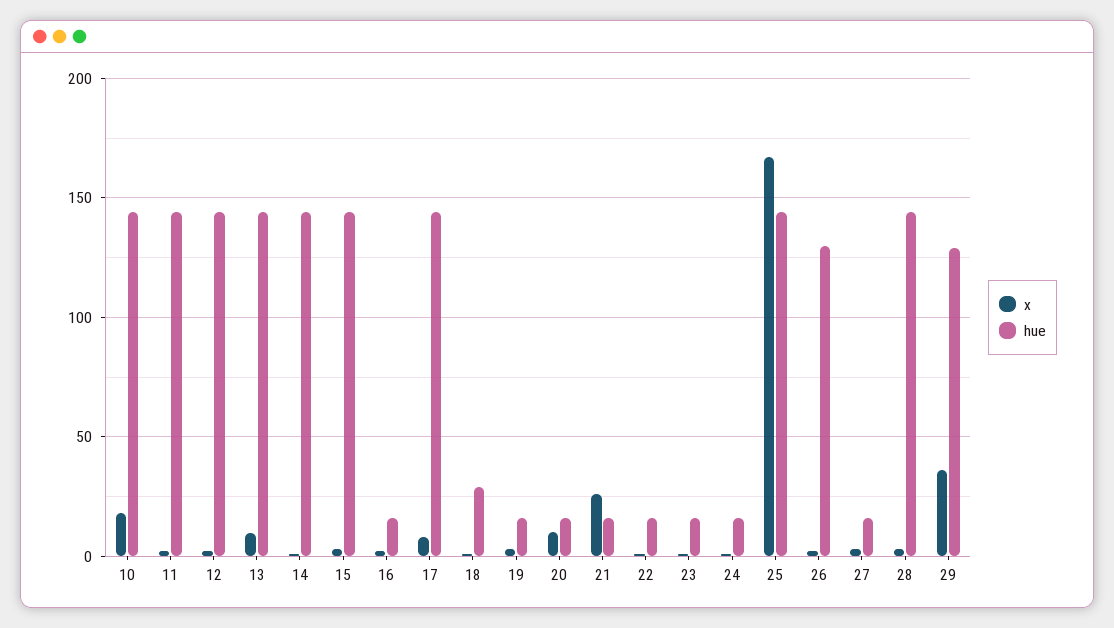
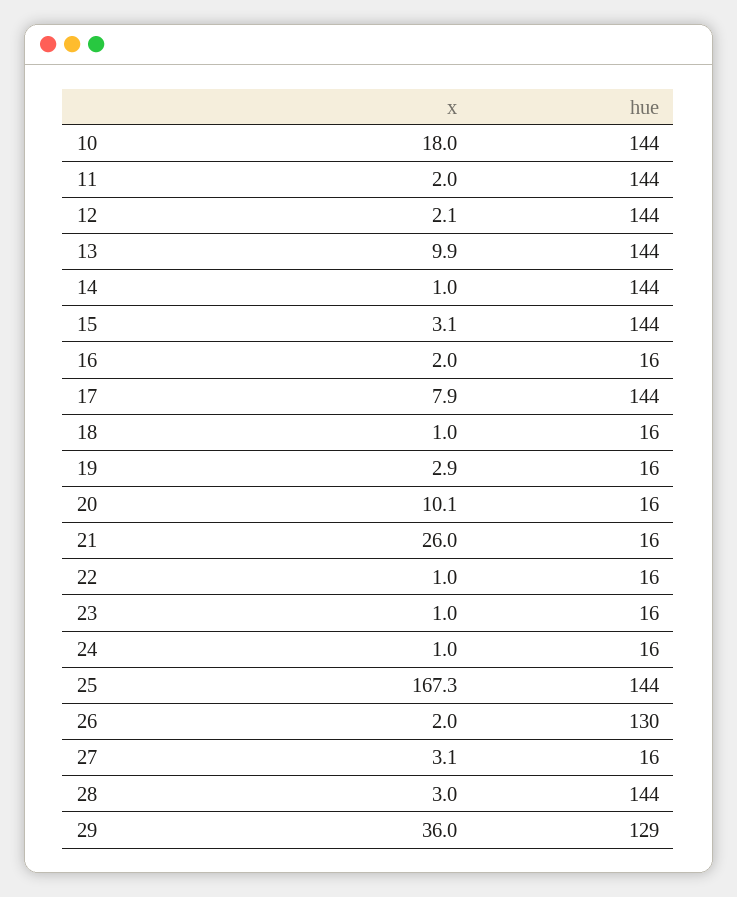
hue, 18: 30 -> 16

